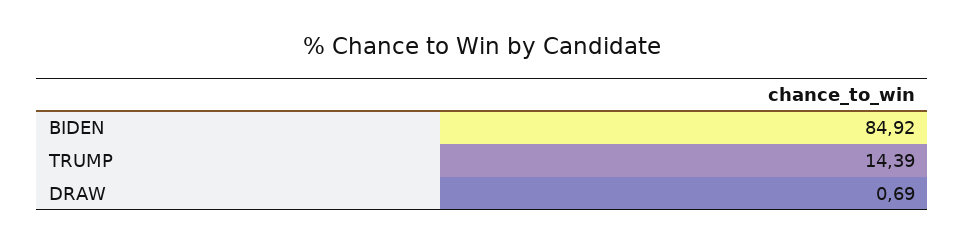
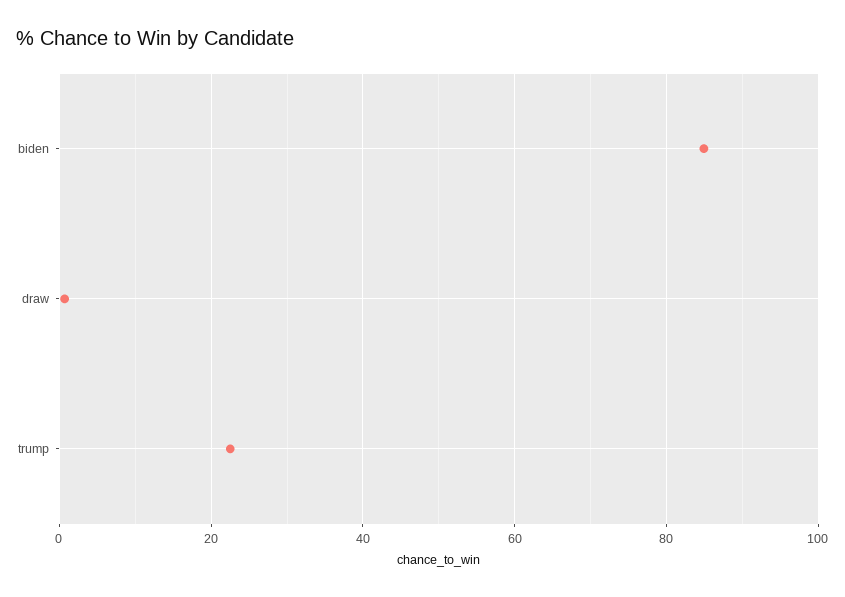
TRUMP: 14.39 -> 22

